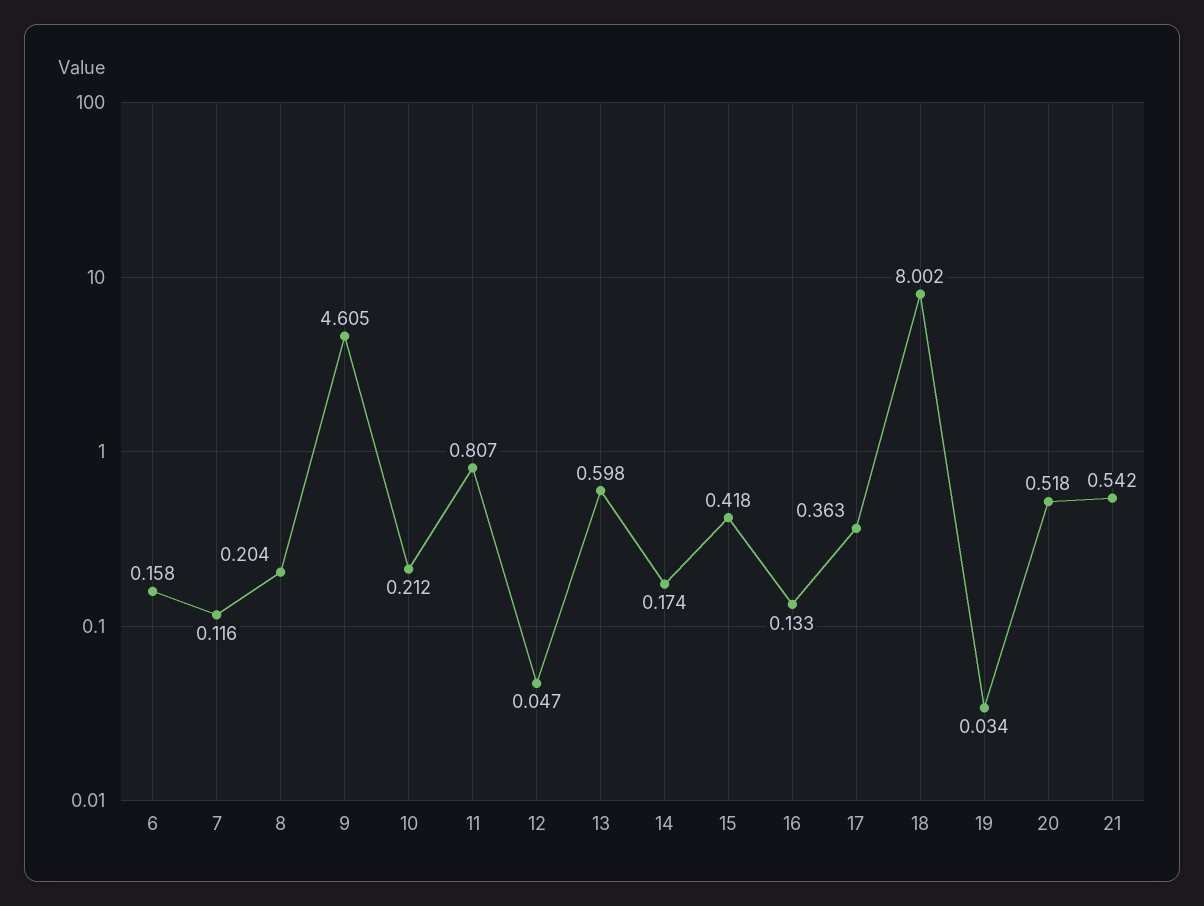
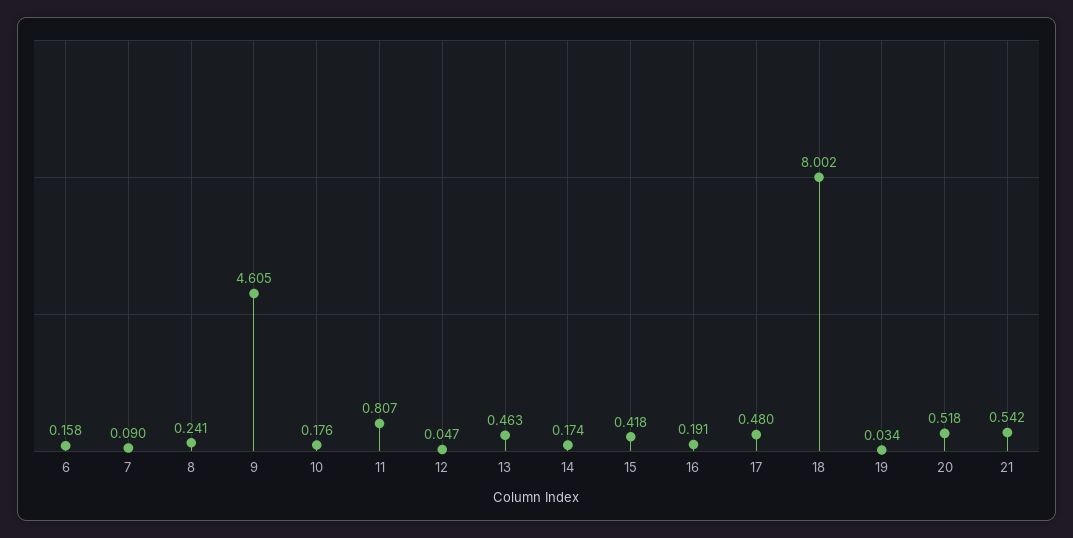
7: 0.116 -> 0.09
8: 0.204 -> 0.241
10: 0.212 -> 0.176
13: 0.598 -> 0.463
16: 0.133 -> 0.191
17: 0.363 -> 0.48

